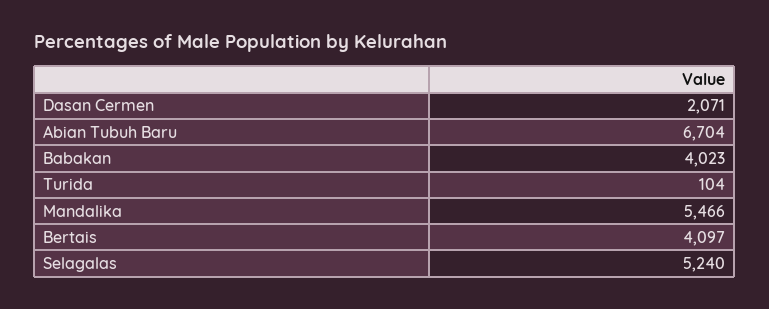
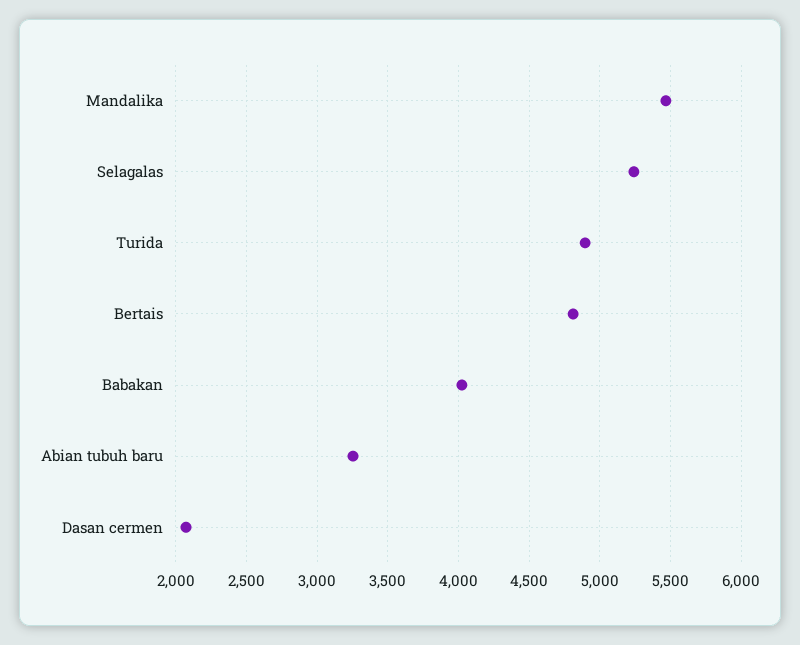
Abian Tubuh Baru: 6704 -> 3250
Turida: 104 -> 4900
Bertais: 4097 -> 4800

